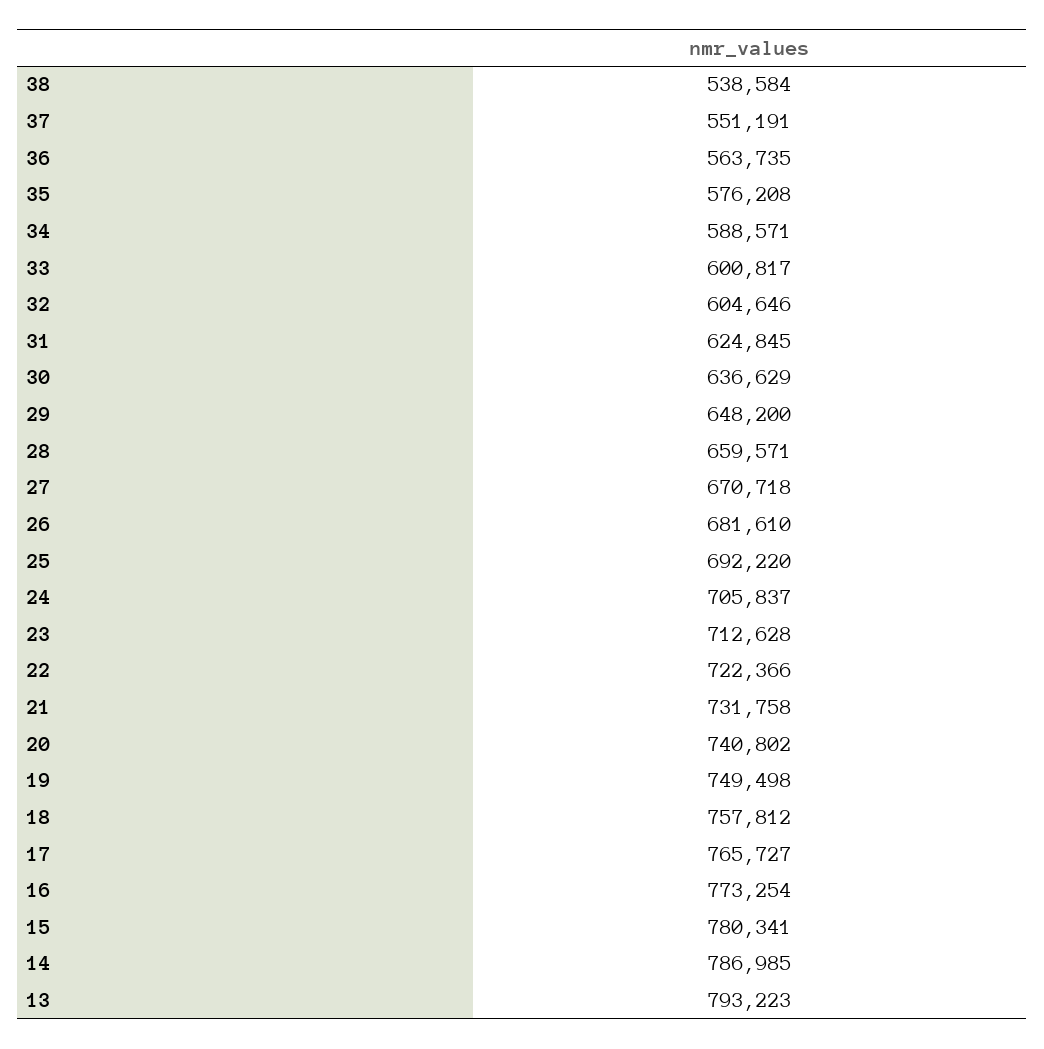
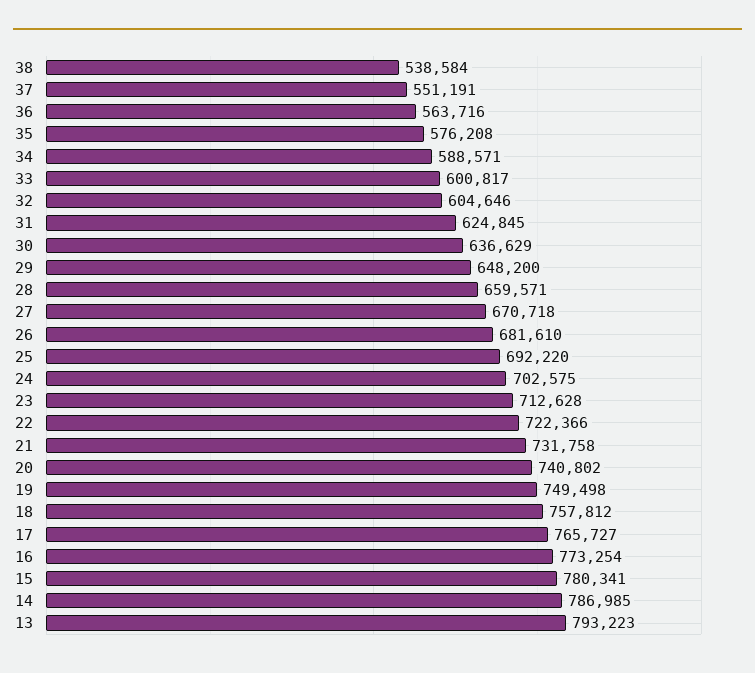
36: 563735 -> 563716
24: 705837 -> 702575

